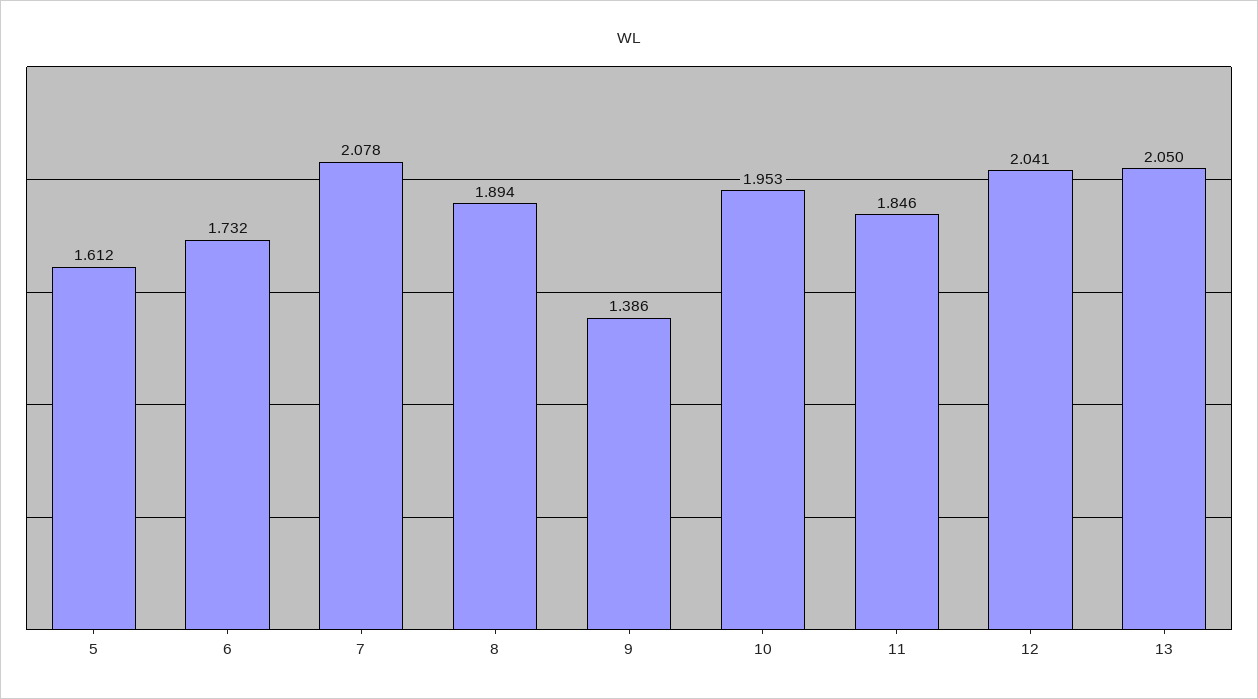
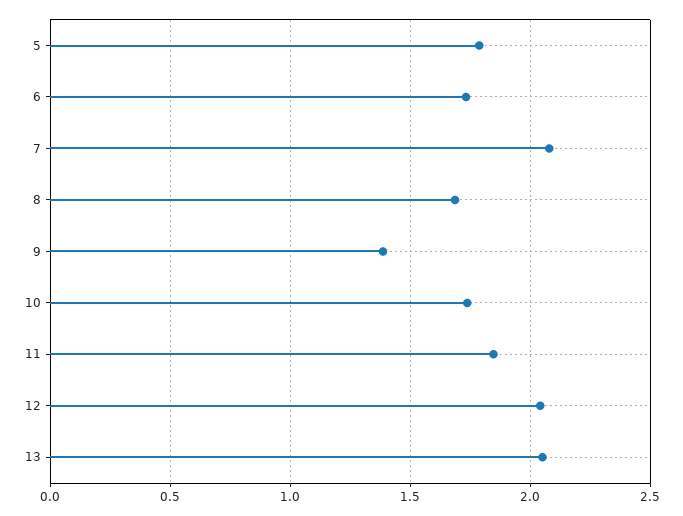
5: 1.612 -> 1.8
8: 1.894 -> 1.7
10: 1.953 -> 1.75

